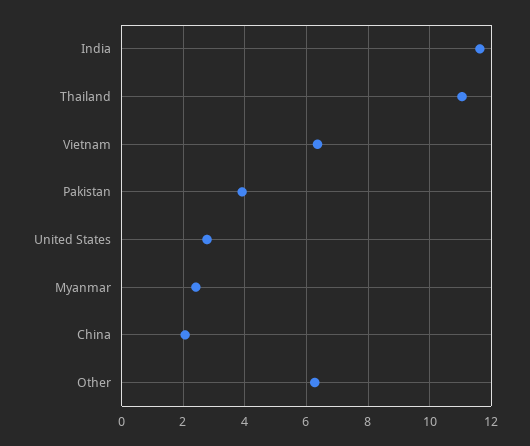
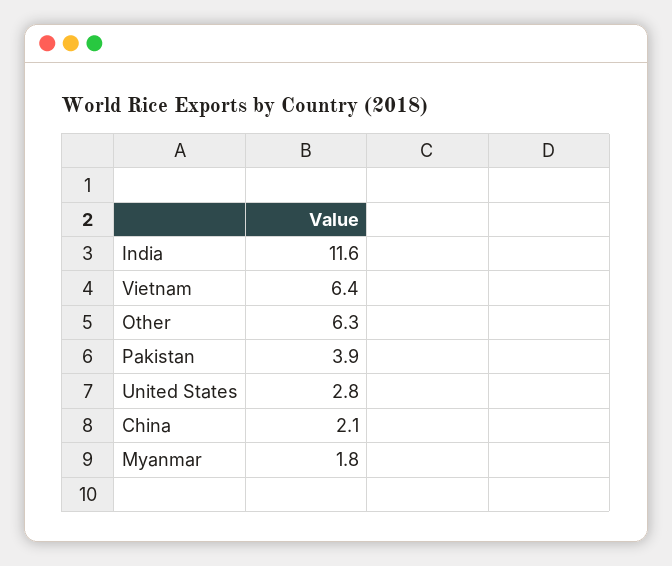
Thailand: 11 -> none
Myanmar: 2.4 -> 1.8

